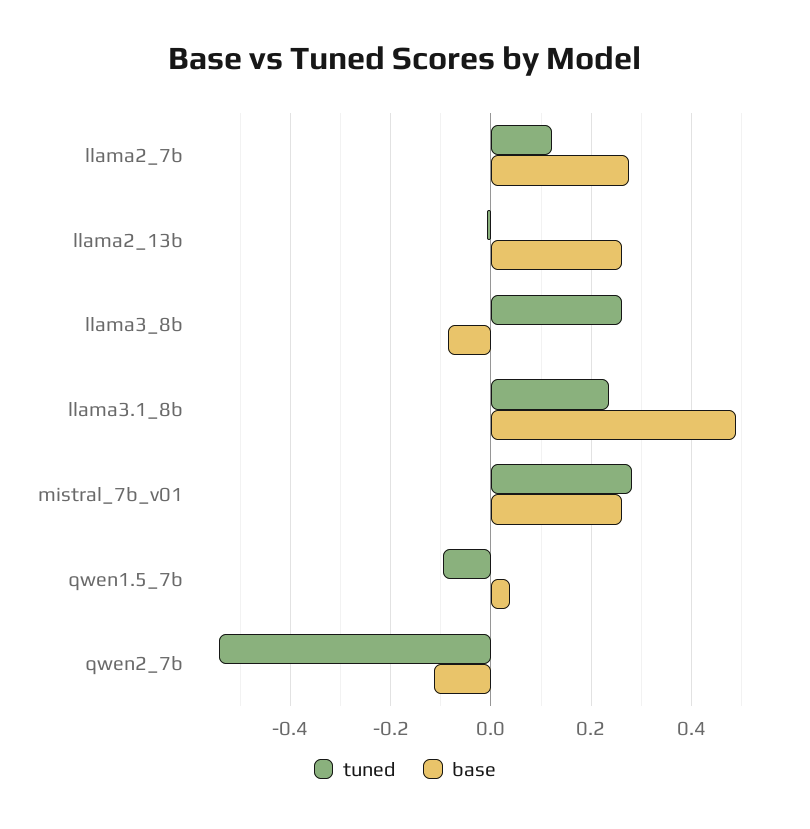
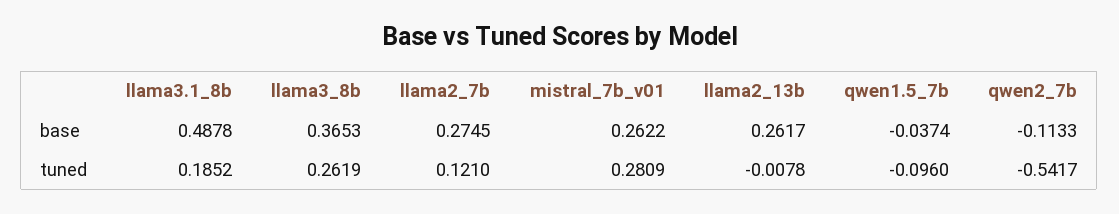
base, llama3_8b: -0.08 -> 0.3653
tuned, llama3.1_8b: 0.24 -> 0.1852
base, qwen1.5_7b: 0.04 -> -0.0374

